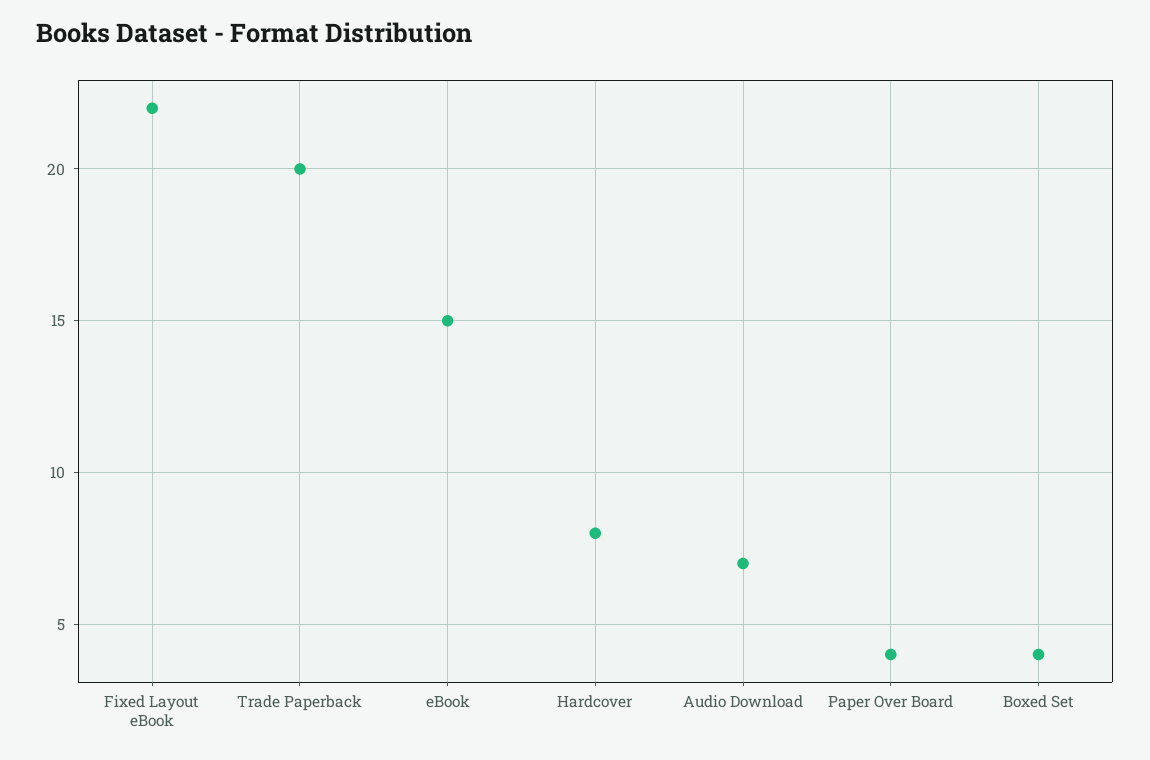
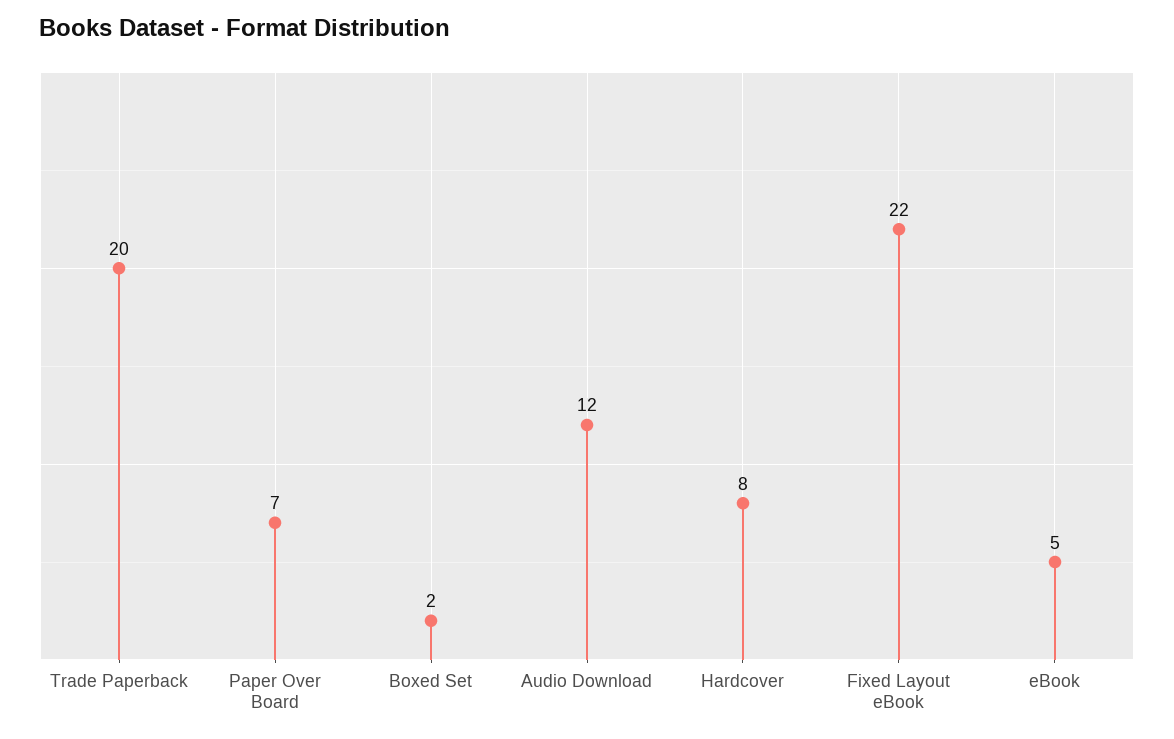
eBook: 15 -> 5
Audio Download: 7 -> 12
Paper Over Board: 4 -> 7
Boxed Set: 4 -> 2

